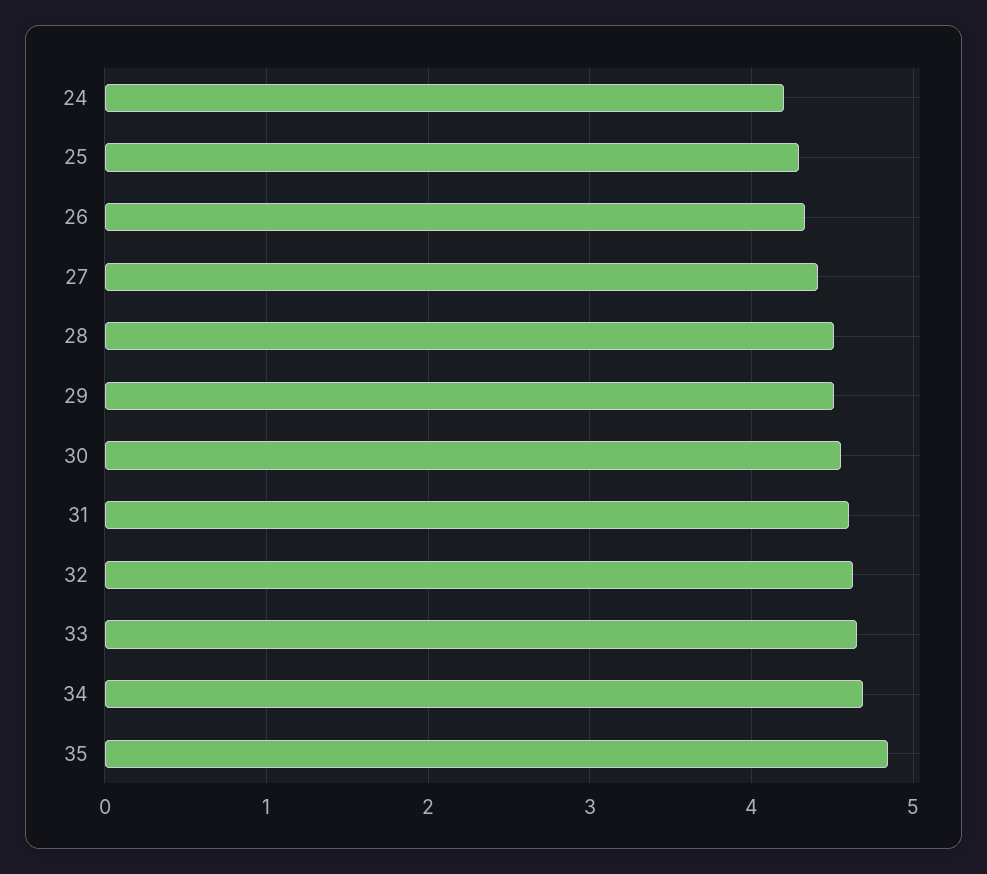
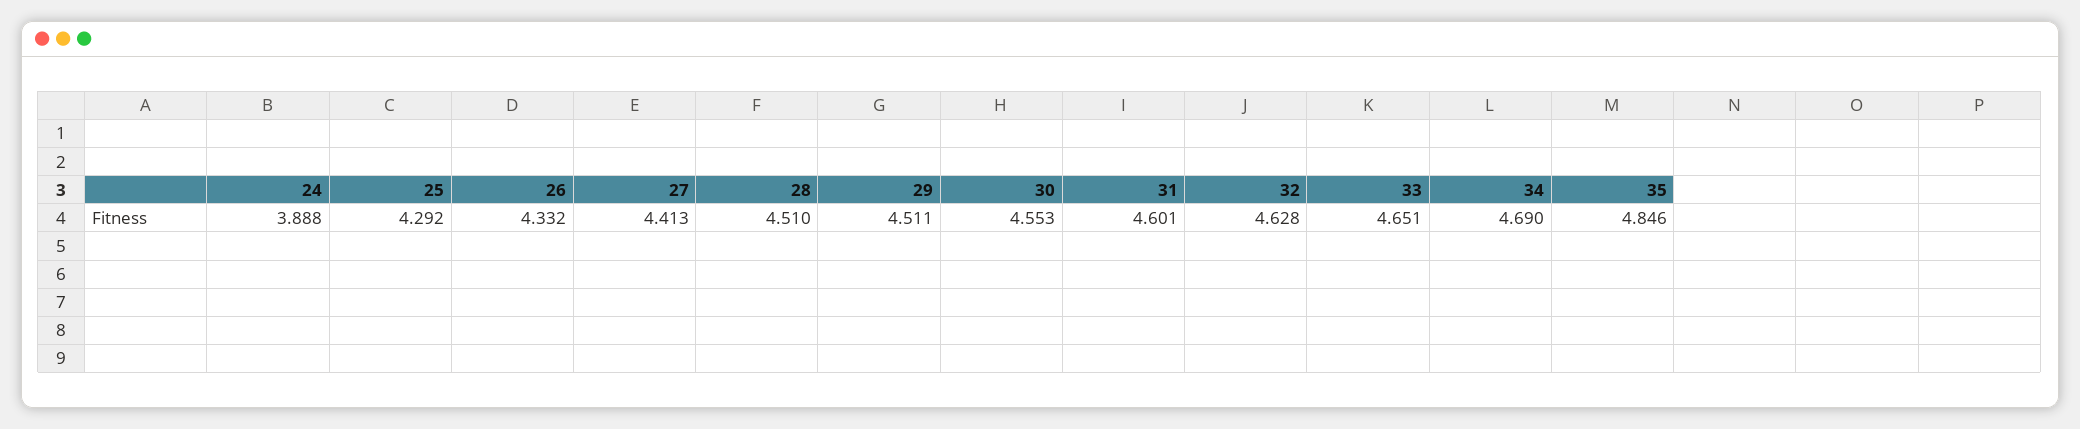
24: 4.2 -> 3.888

